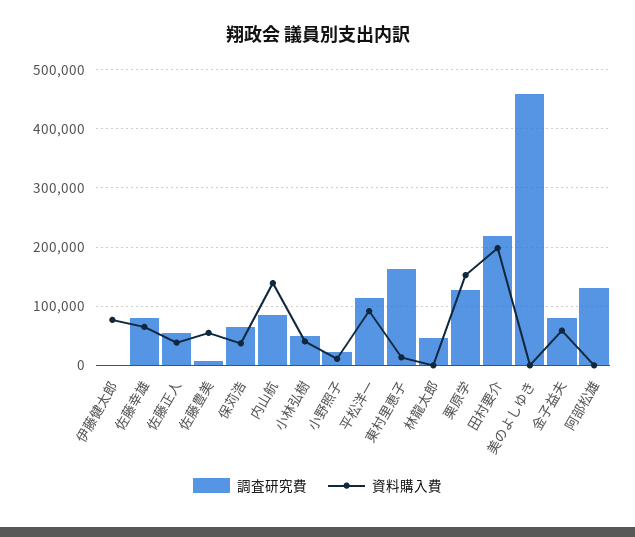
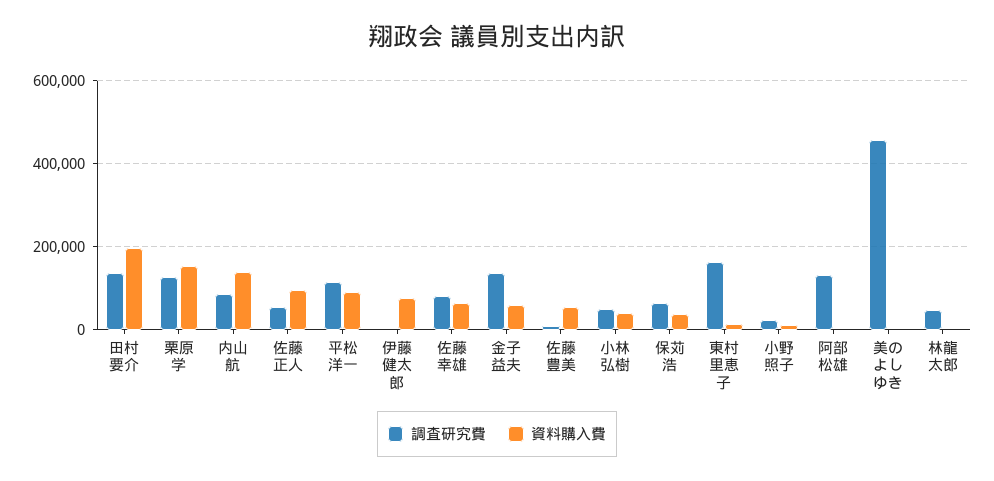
資料購入費, 佐藤正人: 40000 -> 100000
調査研究費, 田村要介: 220000 -> 140000
調査研究費, 金子益夫: 80000 -> 140000

